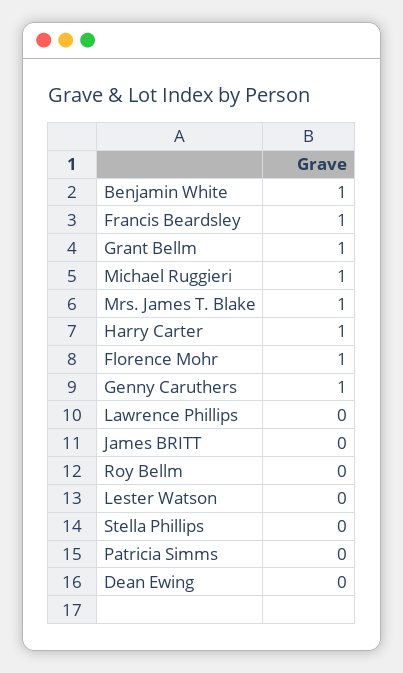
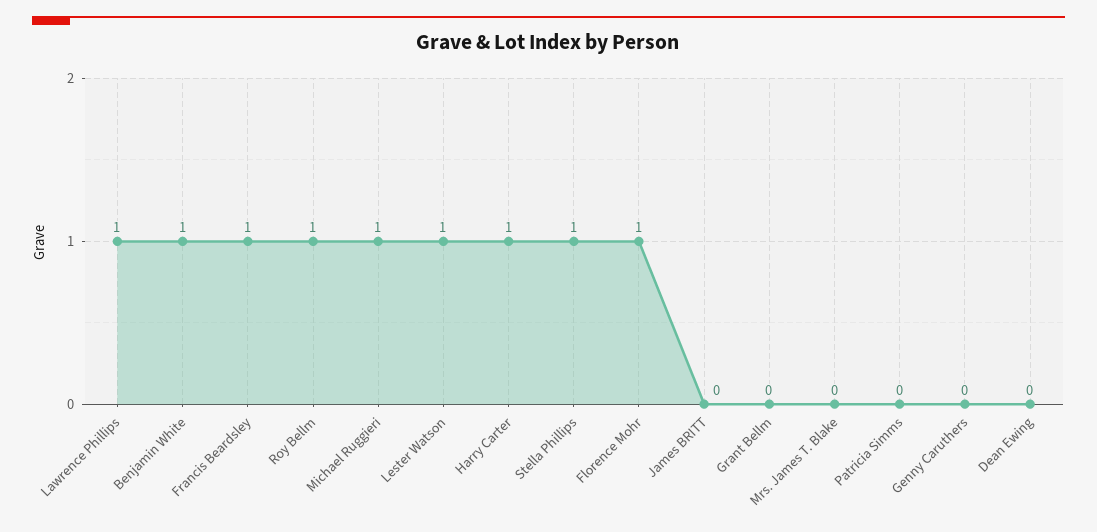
Grant Bellm: 1 -> 0
Mrs. James T. Blake: 1 -> 0
Genny Caruthers: 1 -> 0
Lawrence Phillips: 0 -> 1
Roy Bellm: 0 -> 1
Lester Watson: 0 -> 1
Stella Phillips: 0 -> 1

